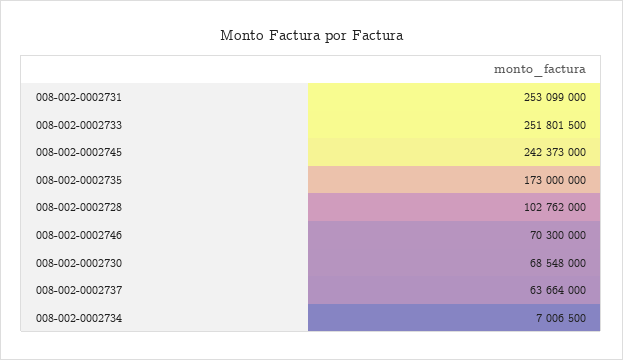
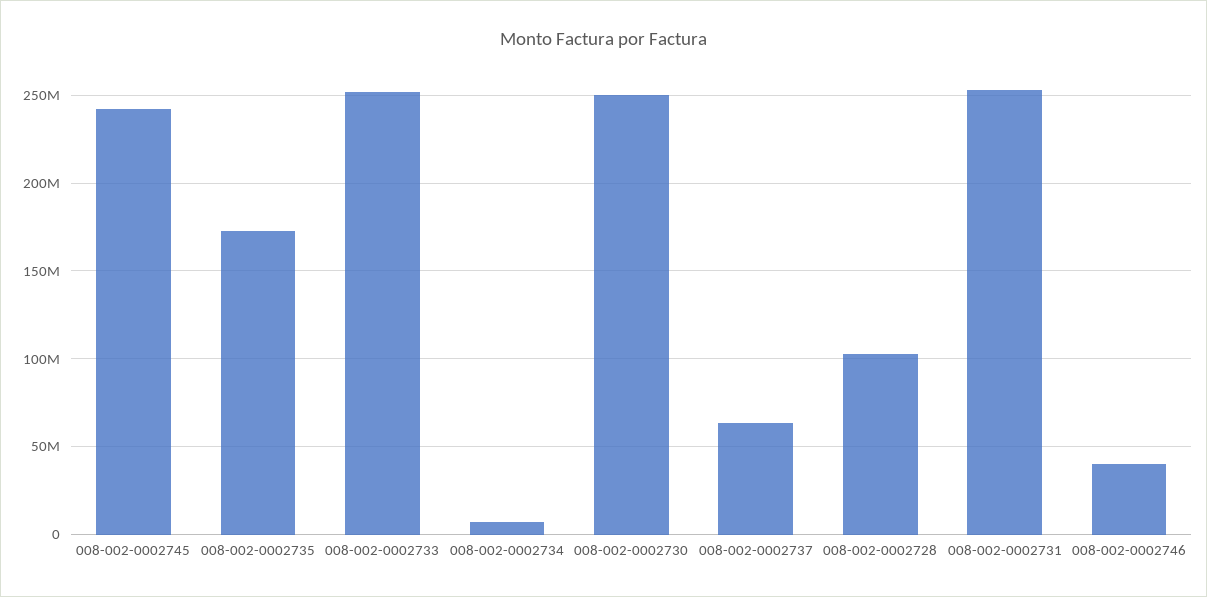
008-002-0002746: 70300000 -> 40000000
008-002-0002730: 68548000 -> 250000000

